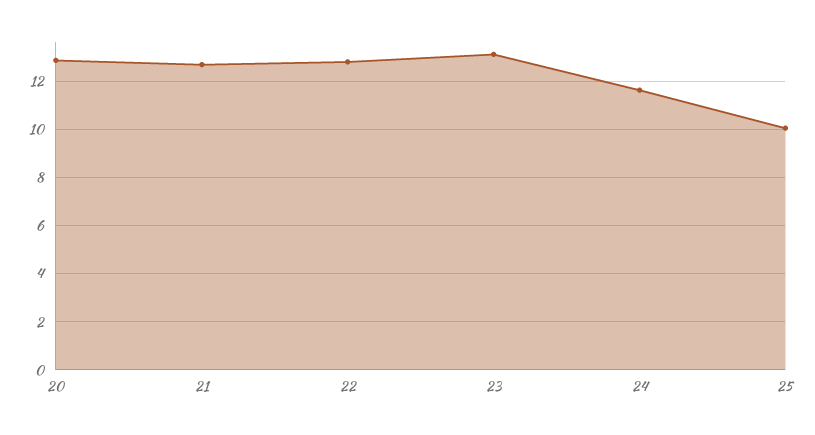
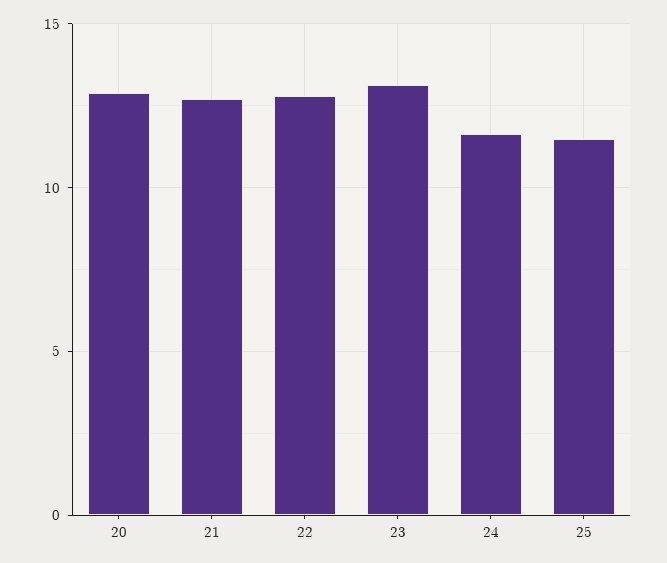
25: 10 -> 11.5

